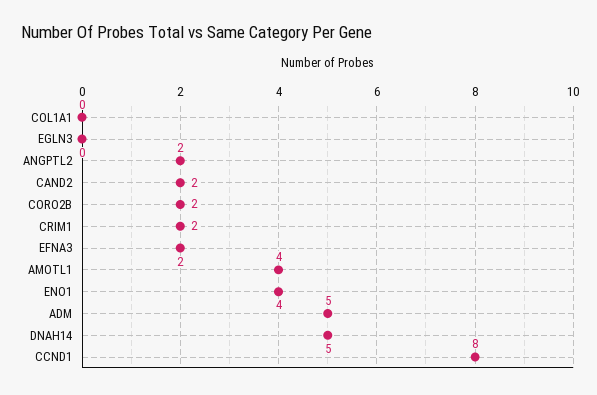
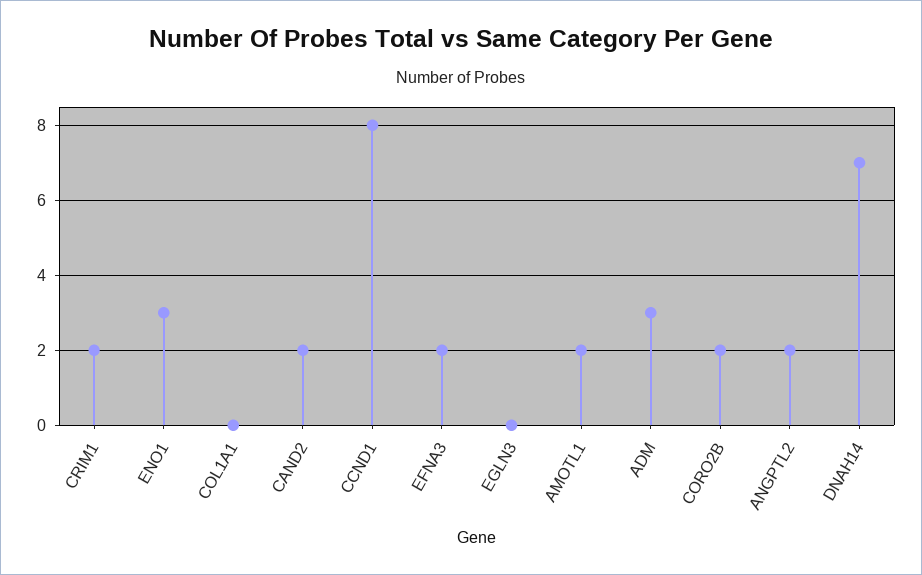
AMOTL1: 4 -> 2
ENO1: 4 -> 3
ADM: 5 -> 3
DNAH14: 5 -> 7

